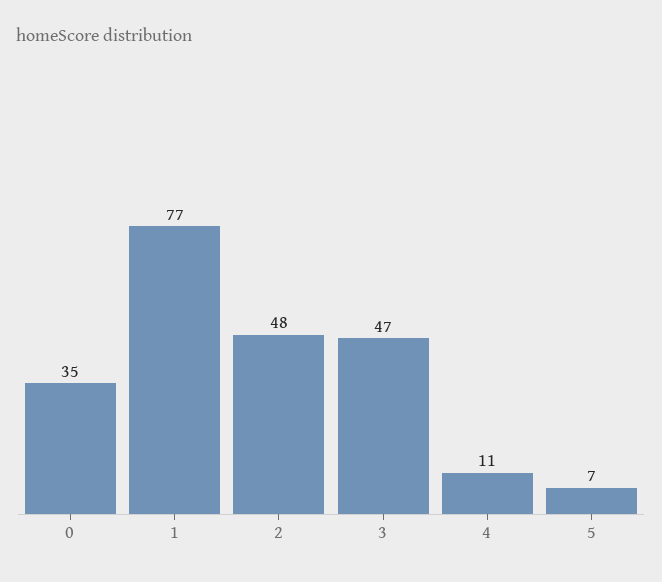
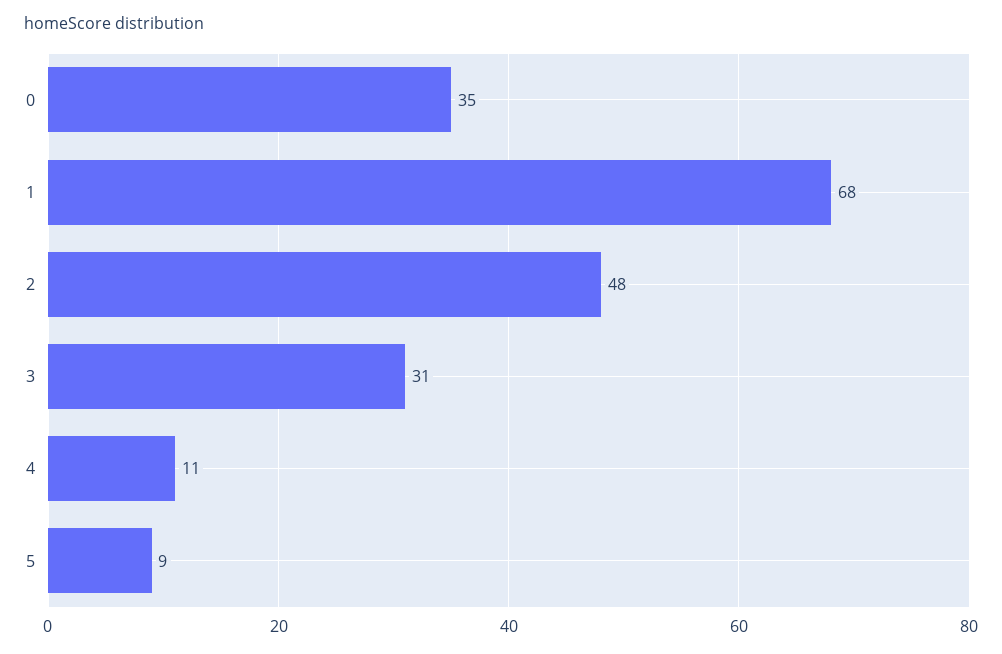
1: 77 -> 68
3: 47 -> 31
5: 7 -> 9

